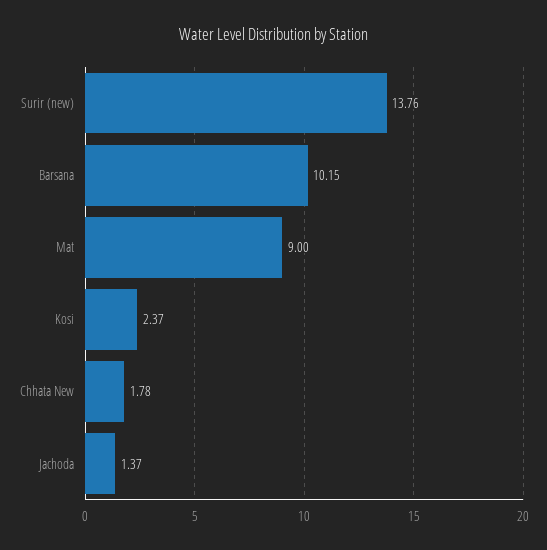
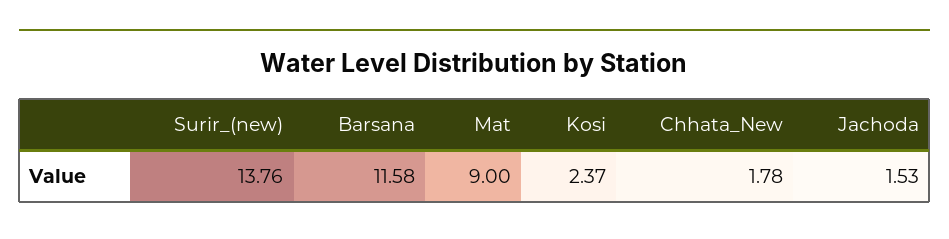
Barsana: 10.15 -> 11.58
Jachoda: 1.37 -> 1.53

